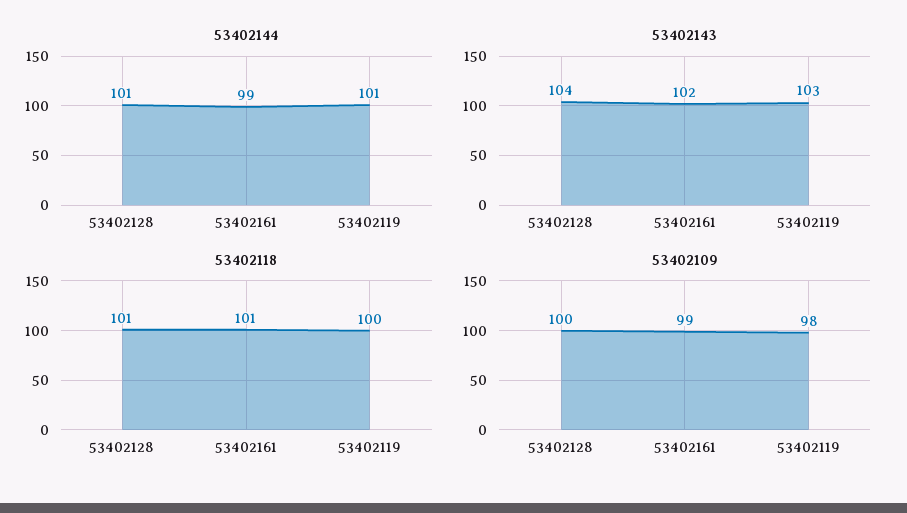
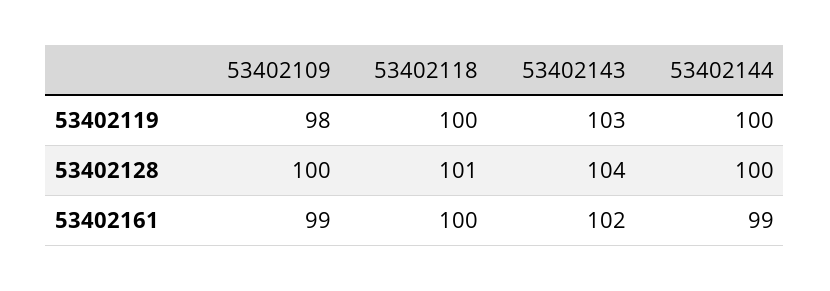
53402144, 53402128: 101 -> 100
53402144, 53402119: 101 -> 100
53402118, 53402161: 101 -> 100

